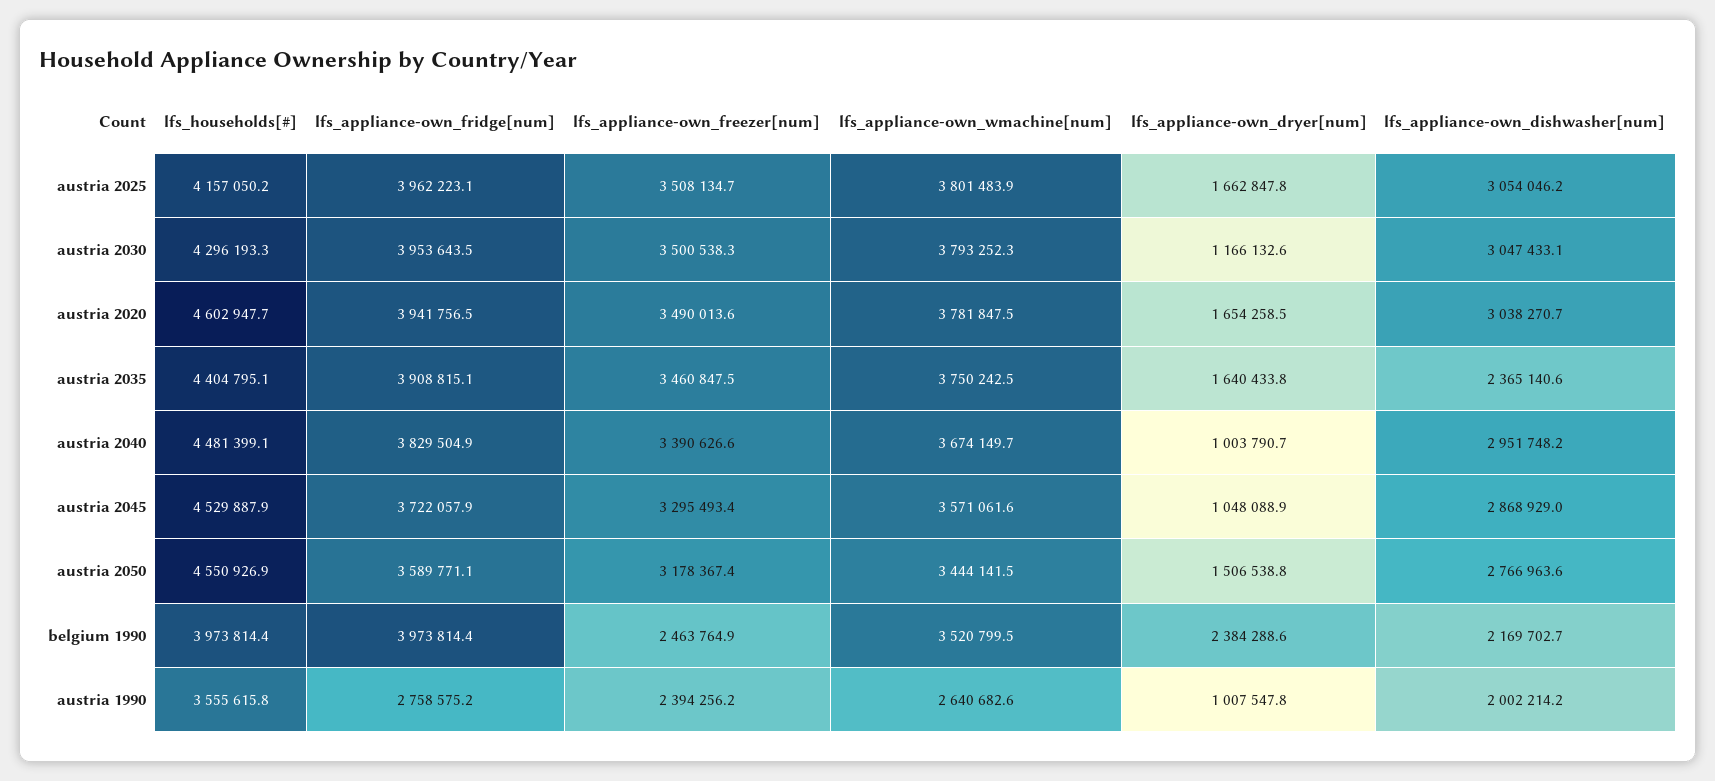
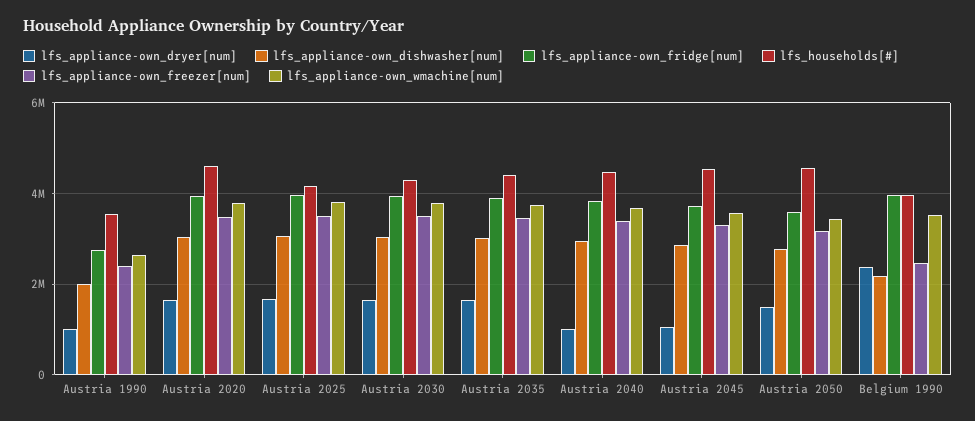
lfs_appliance-own_dryer[num], austria 2030: 1166132.6 -> 1600000
lfs_appliance-own_dishwasher[num], austria 2035: 2365140.6 -> 3000000

